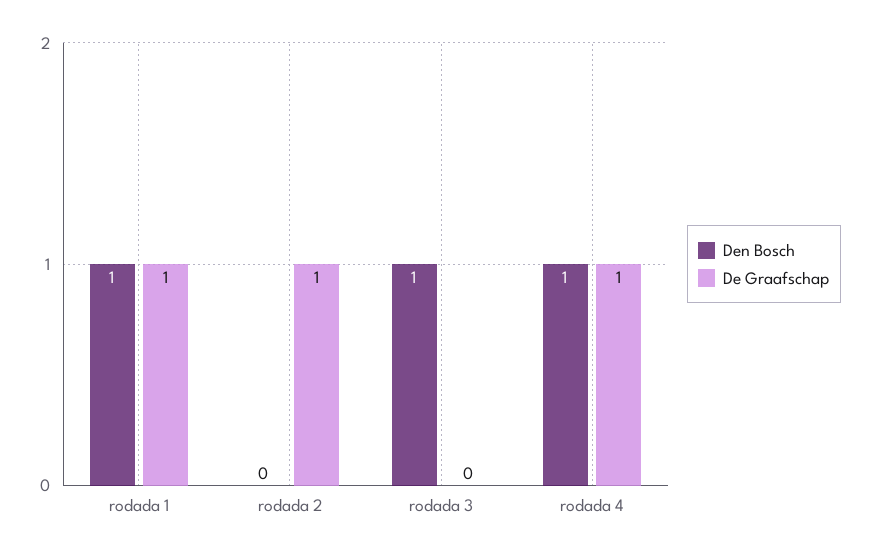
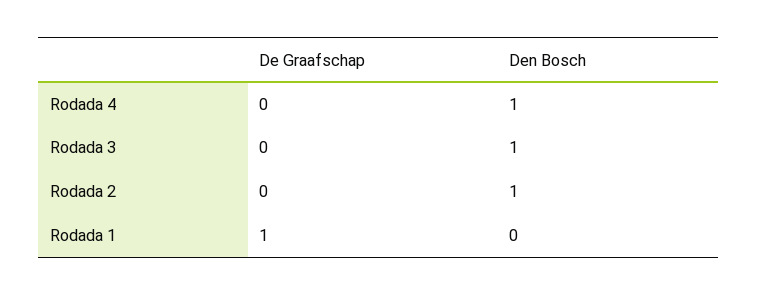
Den Bosch, rodada 1: 1 -> 0
Den Bosch, rodada 2: 0 -> 1
De Graafschap, rodada 2: 1 -> 0
De Graafschap, rodada 4: 1 -> 0

